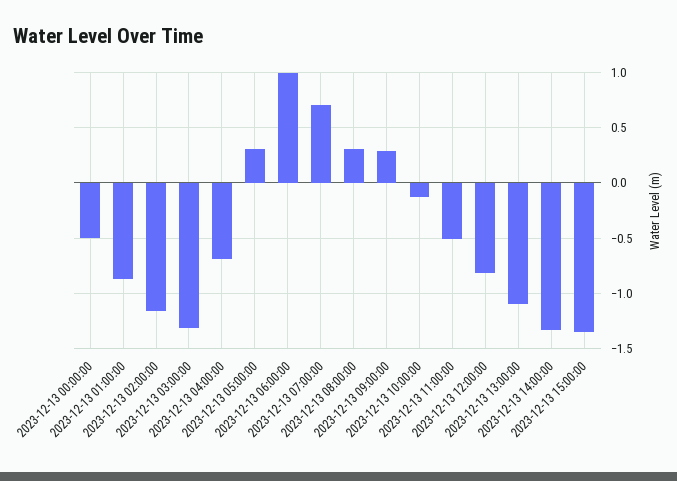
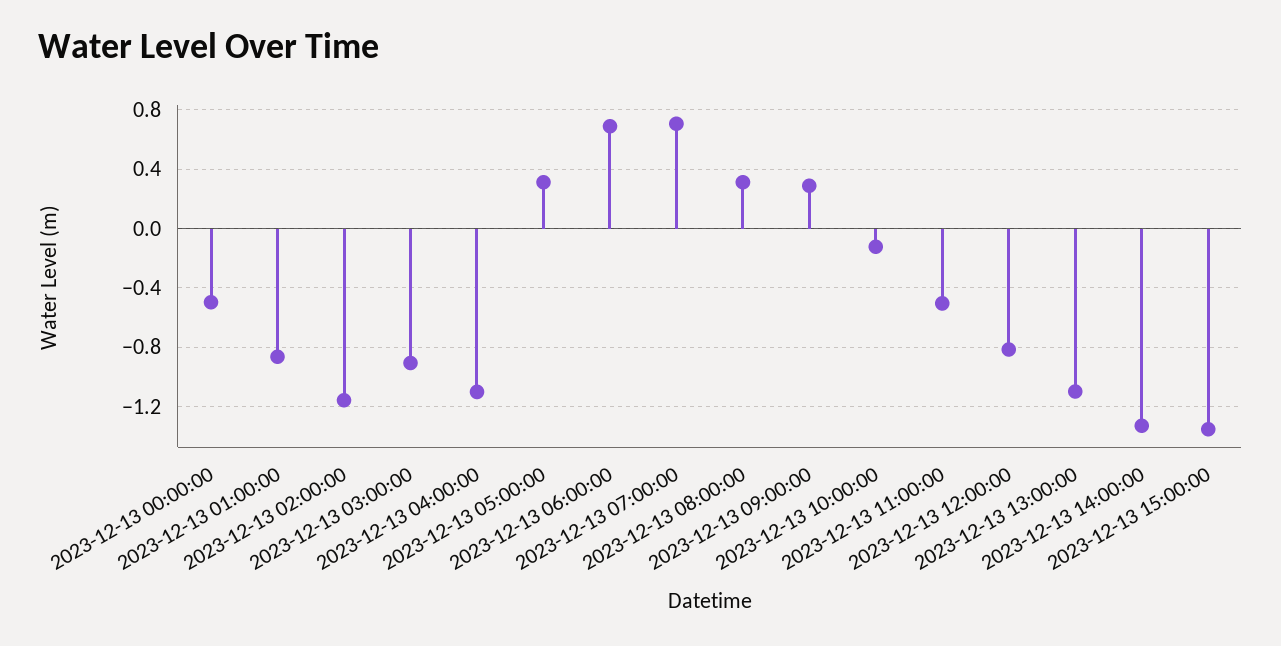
2023-12-13 03:00:00: -1.3 -> -0.9
2023-12-13 04:00:00: -0.7 -> -1.1
2023-12-13 06:00:00: 1 -> 0.7

